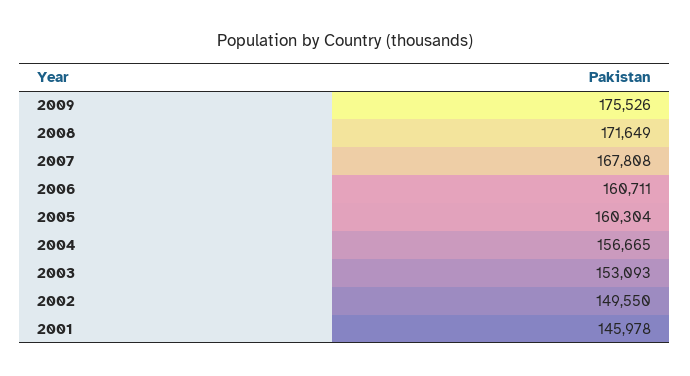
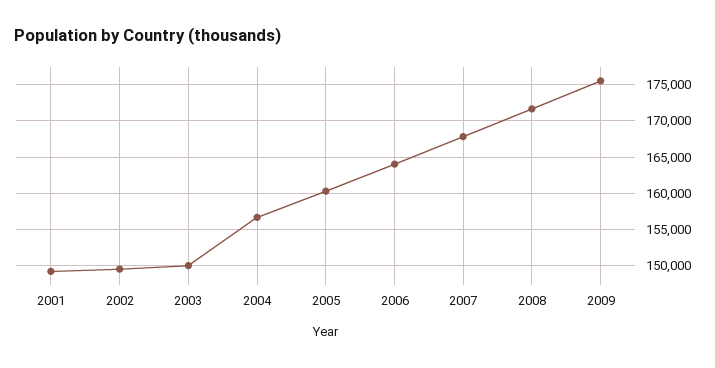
2006: 160711 -> 164000
2003: 153093 -> 150000
2001: 145978 -> 149000

